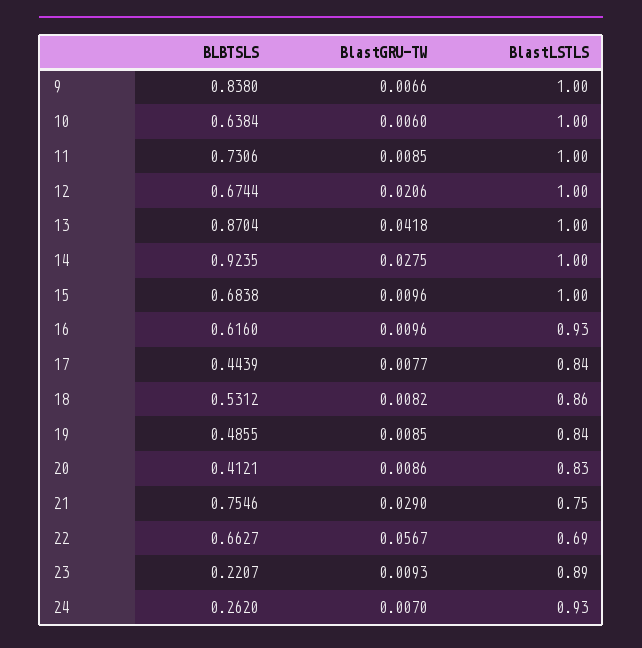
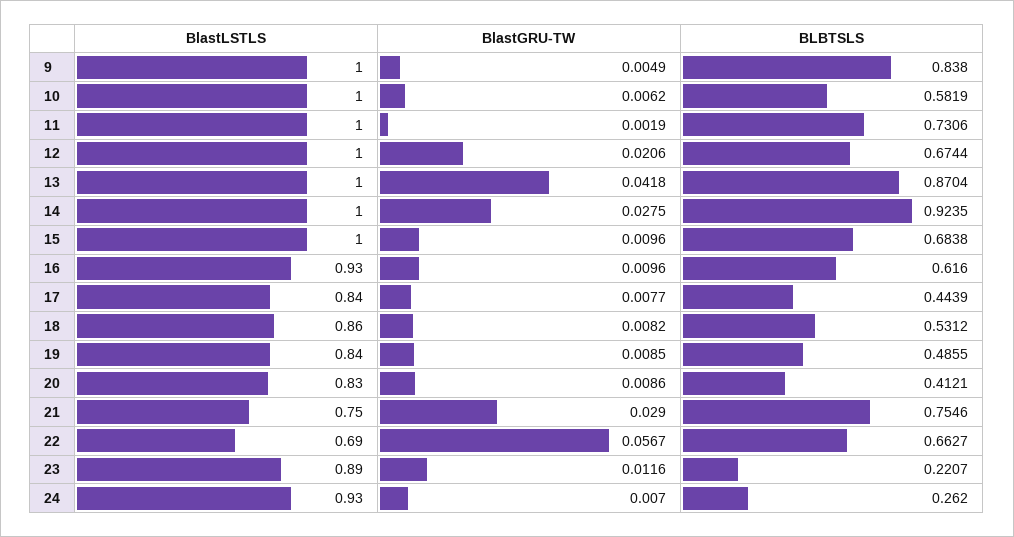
BlastGRU-TW, 9: 0.0066 -> 0.0049
BLBTSLS, 10: 0.6384 -> 0.5819
BlastGRU-TW, 10: 0.006 -> 0.0062
BlastGRU-TW, 11: 0.0085 -> 0.0019
BlastGRU-TW, 23: 0.0093 -> 0.0116

